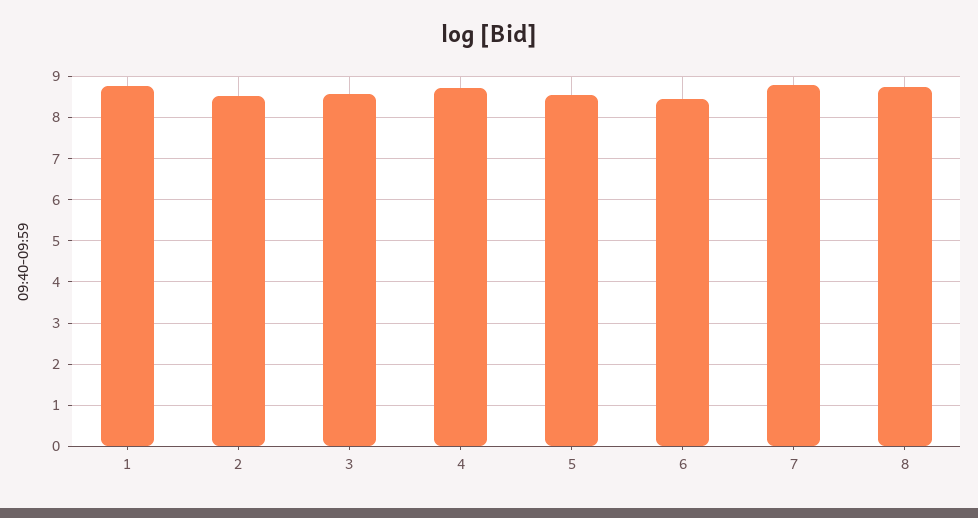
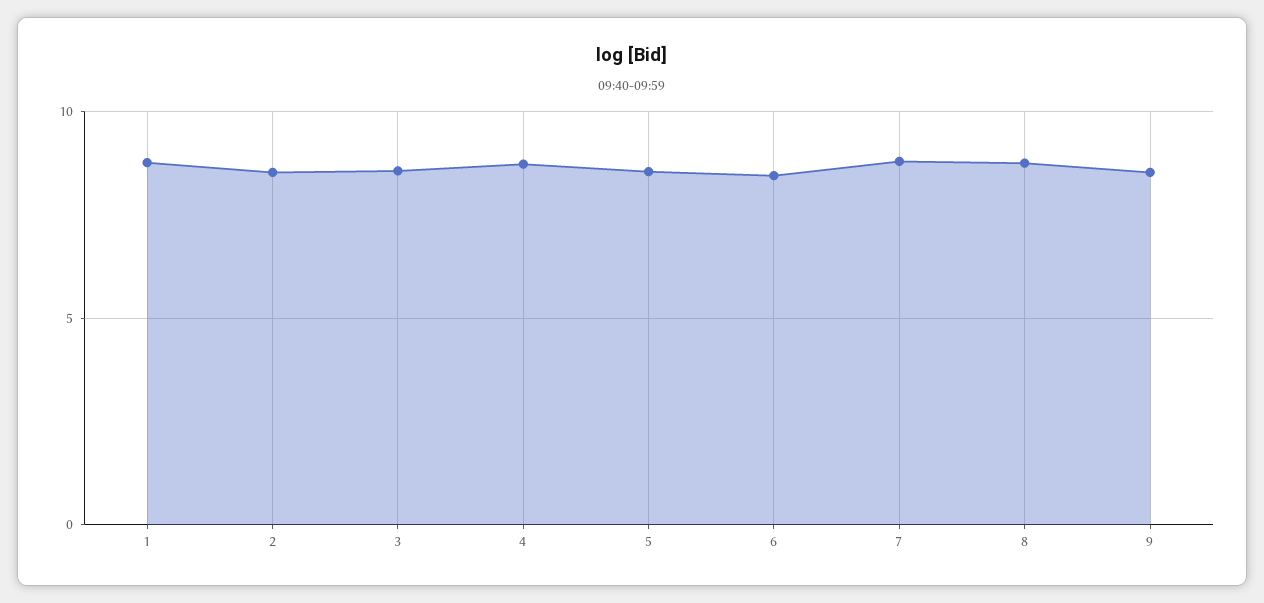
9: none -> 8.5

